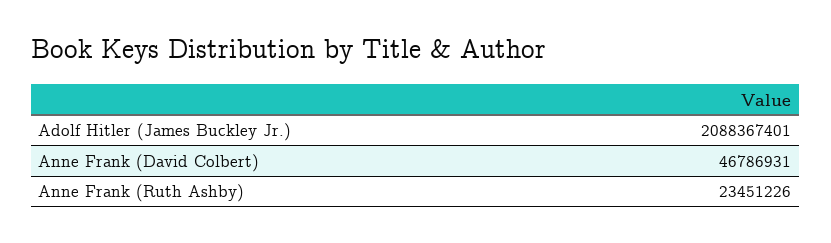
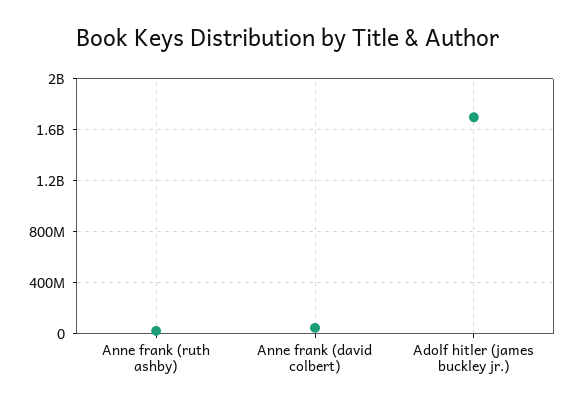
Adolf Hitler (James Buckley Jr.): 2088367401 -> 1700000000

